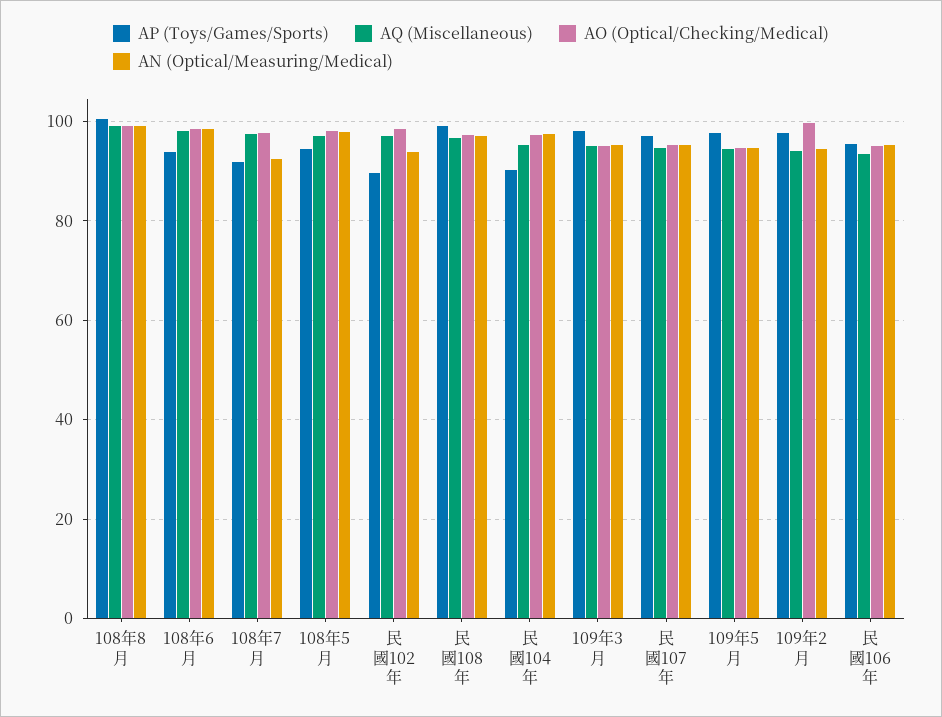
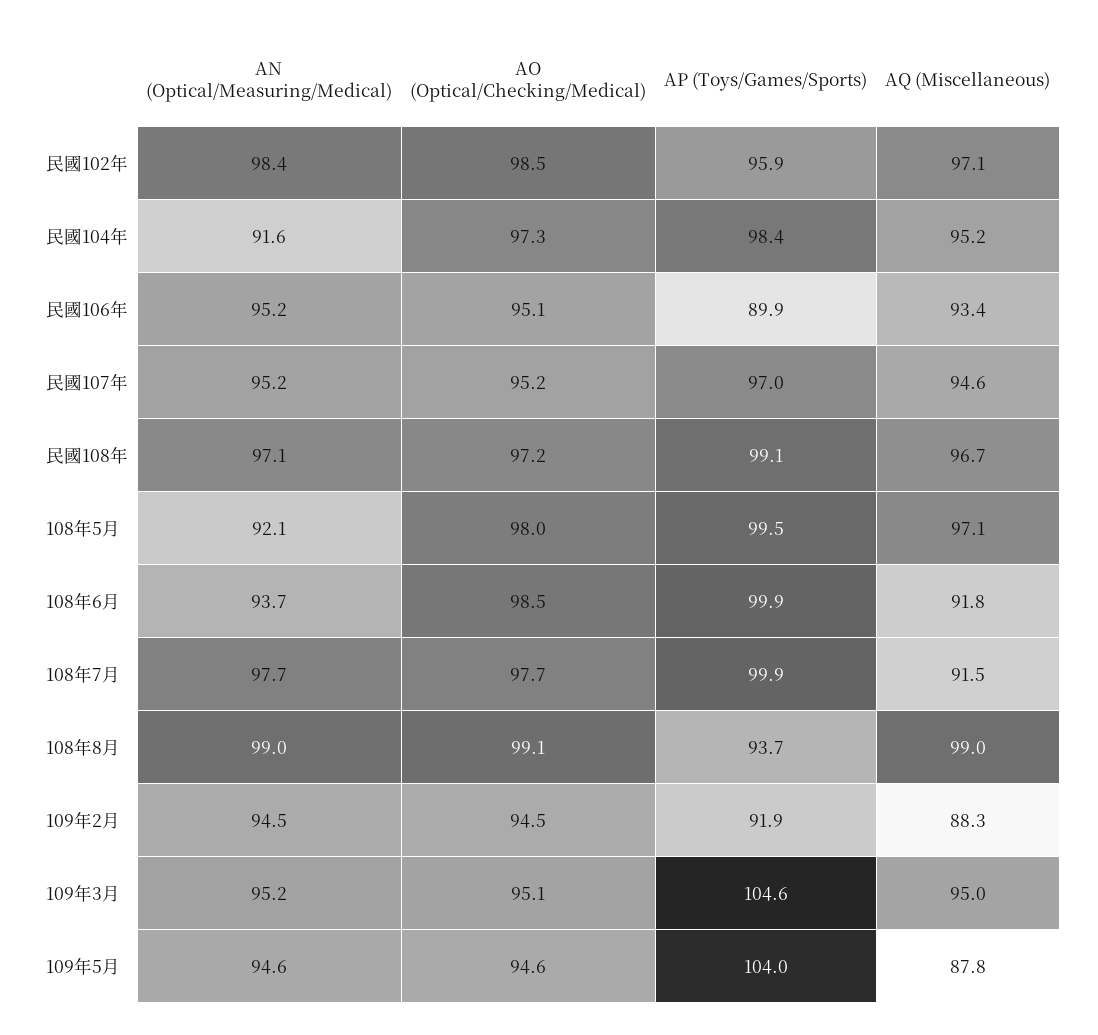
AP (Toys/Games/Sports), 108年8月: 100 -> 93.7
AP (Toys/Games/Sports), 108年6月: 94 -> 99.9
AQ (Miscellaneous), 108年6月: 98 -> 91.8
AN (Optical/Measuring/Medical), 108年6月: 98 -> 93.7
AP (Toys/Games/Sports), 108年7月: 92 -> 99.9
AQ (Miscellaneous), 108年7月: 98 -> 91.5
AN (Optical/Measuring/Medical), 108年7月: 92 -> 97.7
AP (Toys/Games/Sports), 108年5月: 94 -> 99.5
AN (Optical/Measuring/Medical), 108年5月: 98 -> 92.1
AP (Toys/Games/Sports), 民國102年: 90 -> 95.9
AN (Optical/Measuring/Medical), 民國102年: 94 -> 98.4
AP (Toys/Games/Sports), 民國104年: 90 -> 98.4
AN (Optical/Measuring/Medical), 民國104年: 98 -> 91.6
AP (Toys/Games/Sports), 109年3月: 98 -> 104.6
AP (Toys/Games/Sports), 109年5月: 98 -> 104
AQ (Miscellaneous), 109年5月: 94 -> 87.8
AP (Toys/Games/Sports), 109年2月: 98 -> 91.9
AQ (Miscellaneous), 109年2月: 94 -> 88.3
AO (Optical/Checking/Medical), 109年2月: 100 -> 94.5
AP (Toys/Games/Sports), 民國106年: 96 -> 89.9

